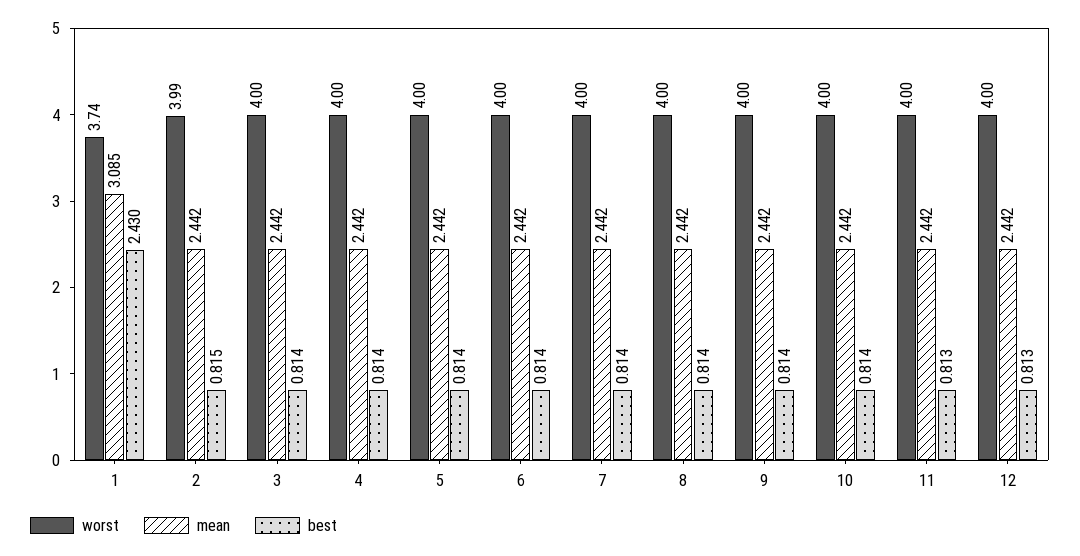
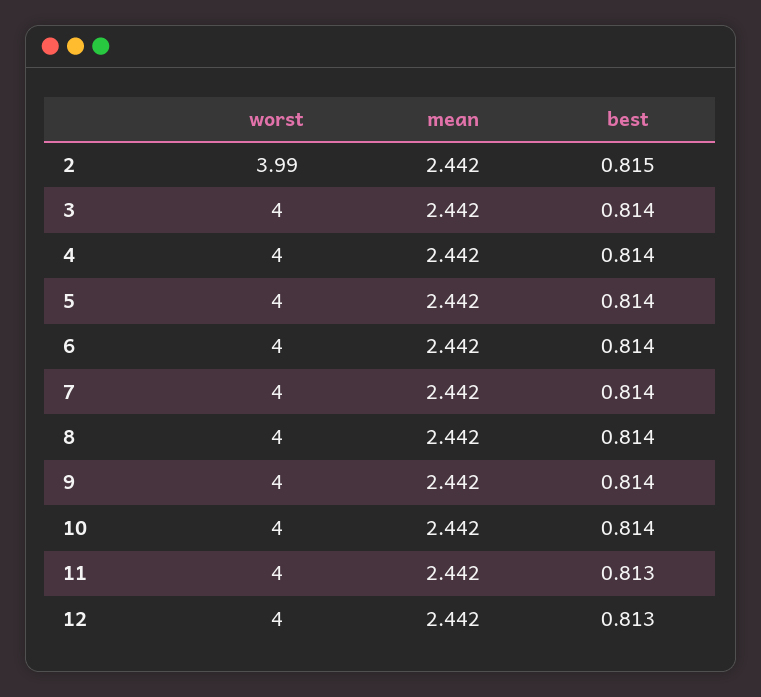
worst, 1: 3.74 -> none
mean, 1: 3.085 -> none
best, 1: 2.43 -> none

